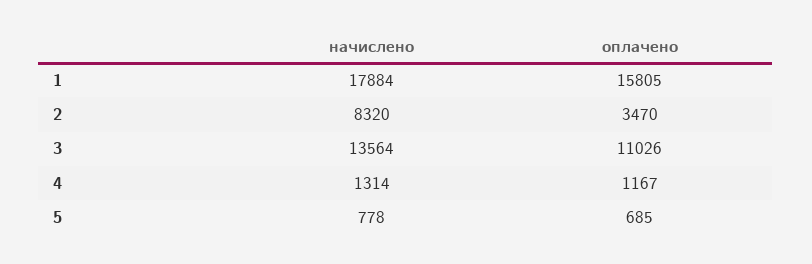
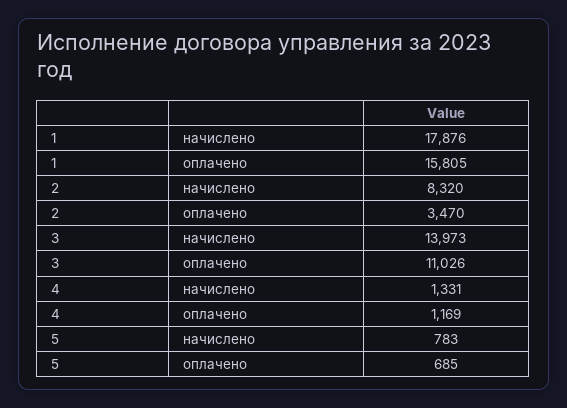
начислено, 1: 17884 -> 17876
начислено, 3: 13564 -> 13973
начислено, 4: 1314 -> 1331
оплачено, 4: 1167 -> 1169
начислено, 5: 778 -> 783

